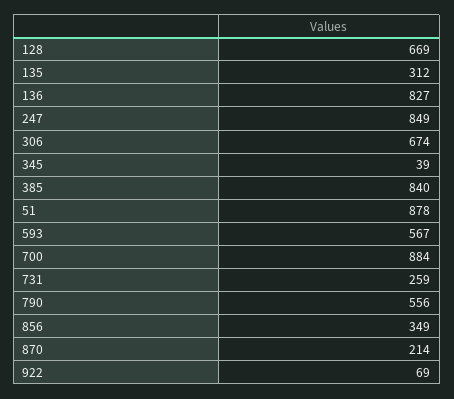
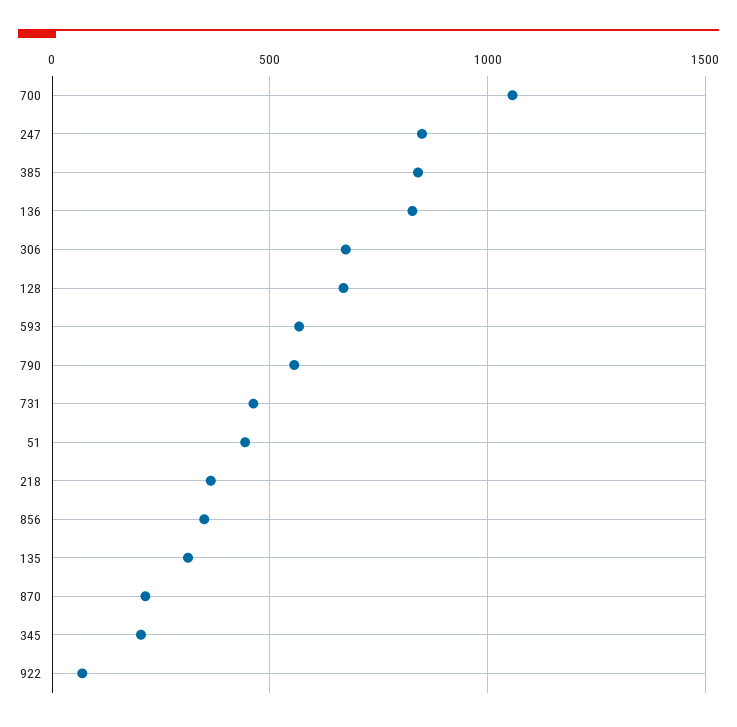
345: 39 -> 200
51: 878 -> 450
700: 884 -> 1050
731: 259 -> 450
218: none -> 350

